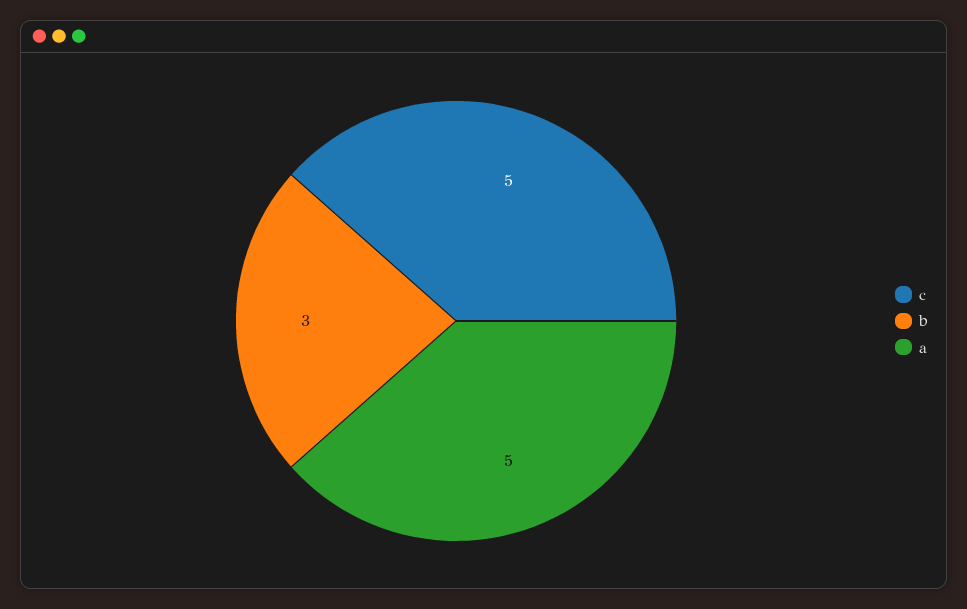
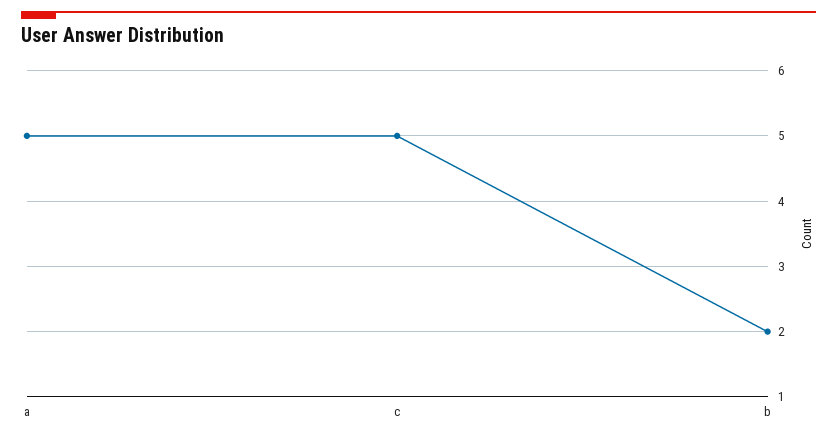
b: 3 -> 2

